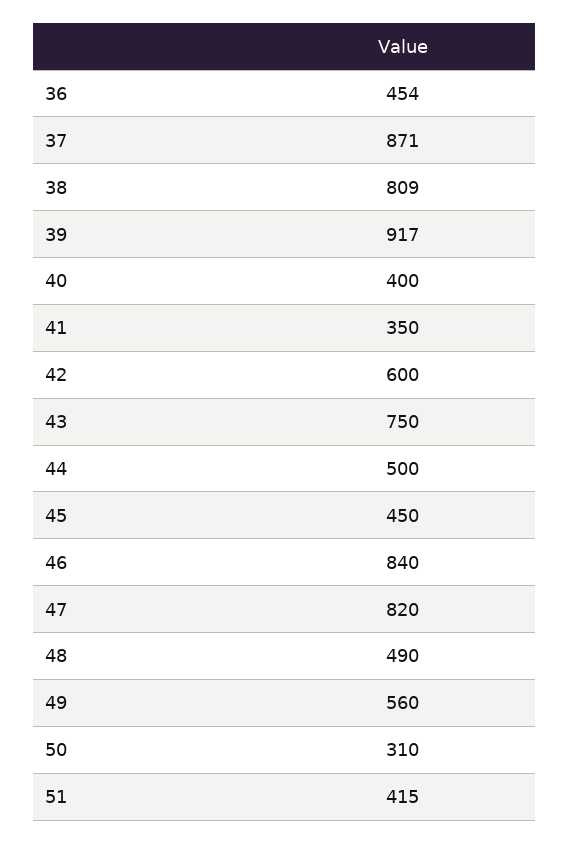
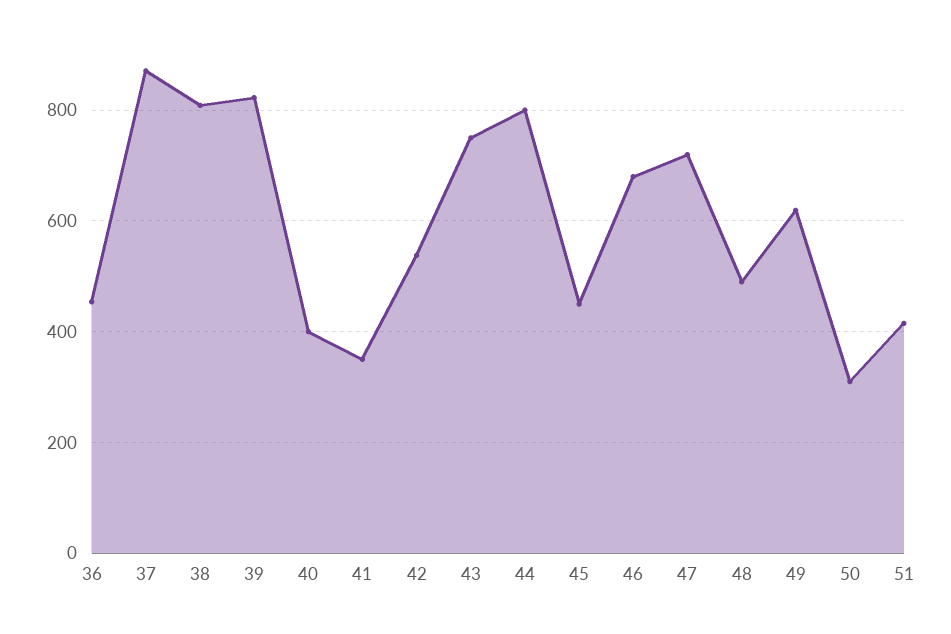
39: 917 -> 820
42: 600 -> 540
44: 500 -> 800
46: 840 -> 680
47: 820 -> 720
49: 560 -> 620

